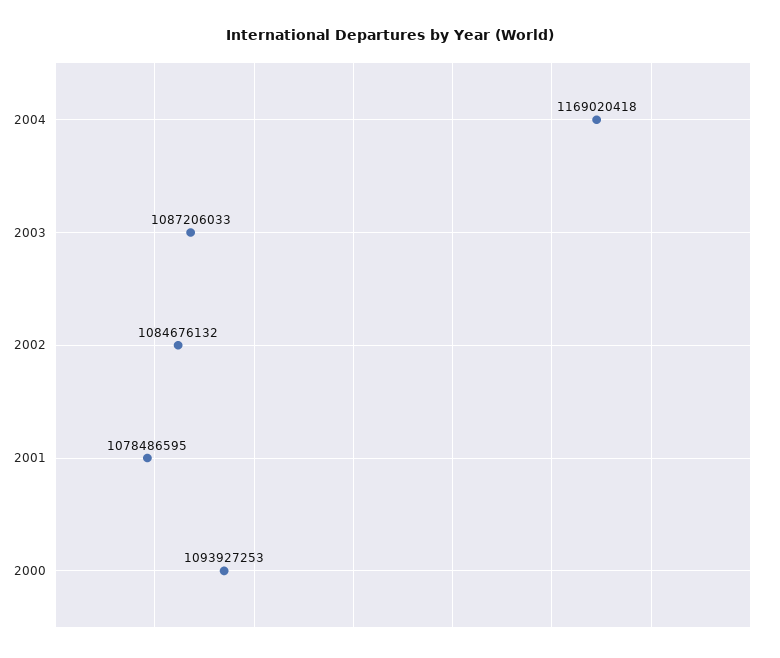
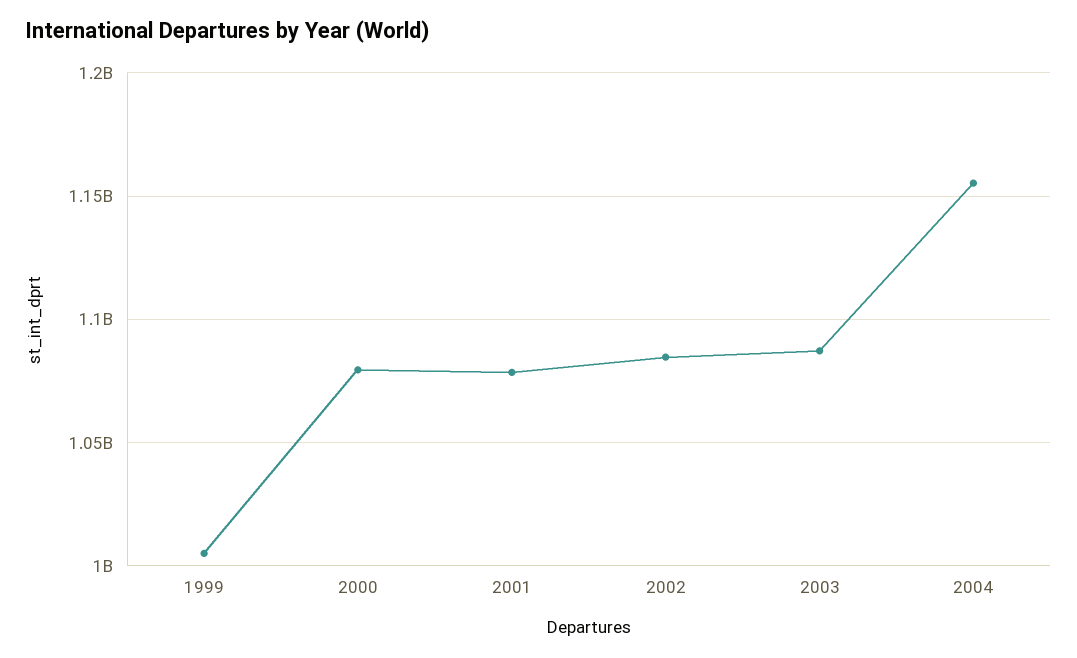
2004: 1169020418 -> 1155000000
2000: 1093927253 -> 1080000000
1999: none -> 1005000000

